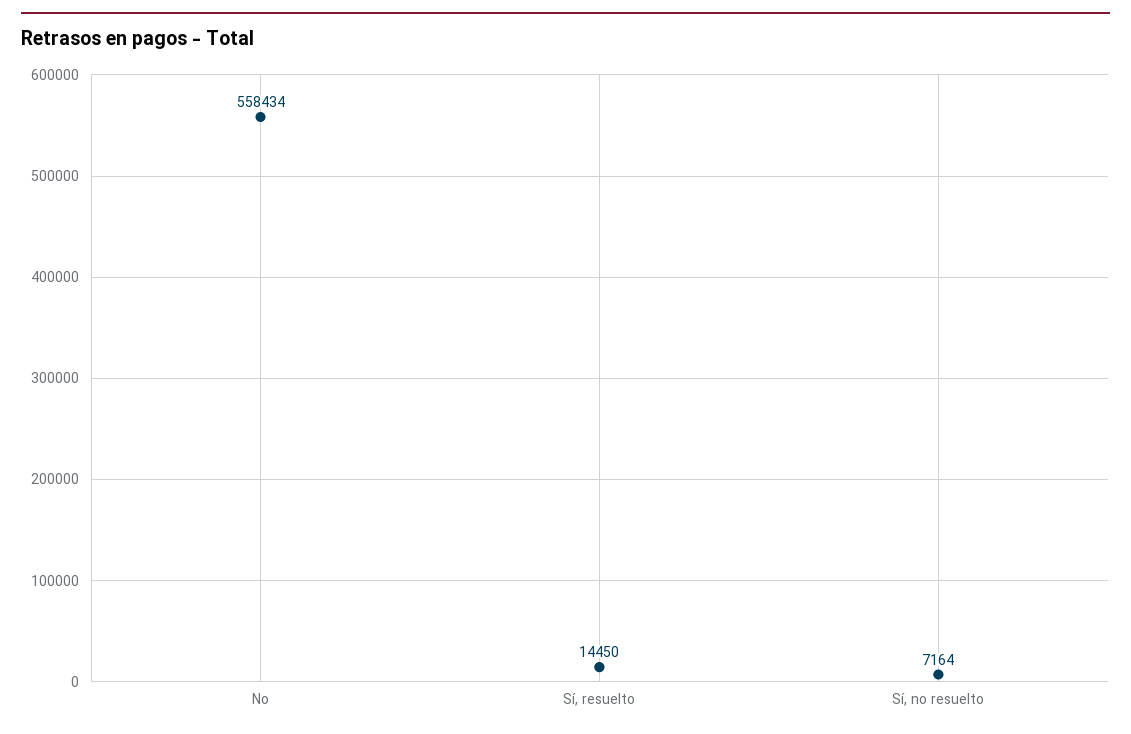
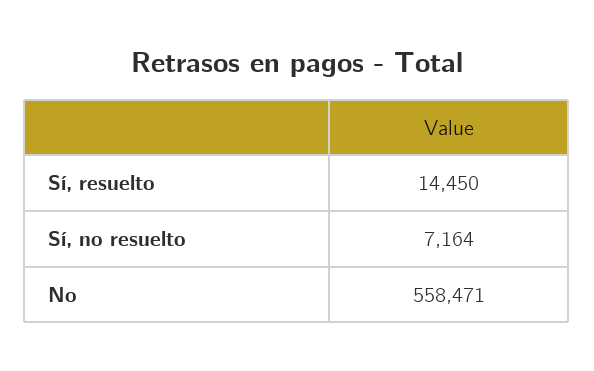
No: 558434 -> 558471

